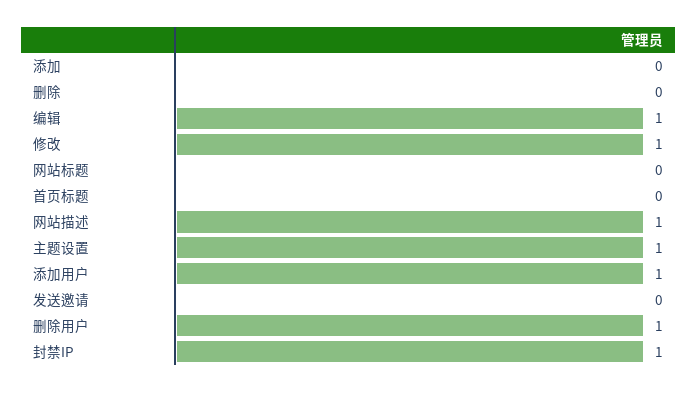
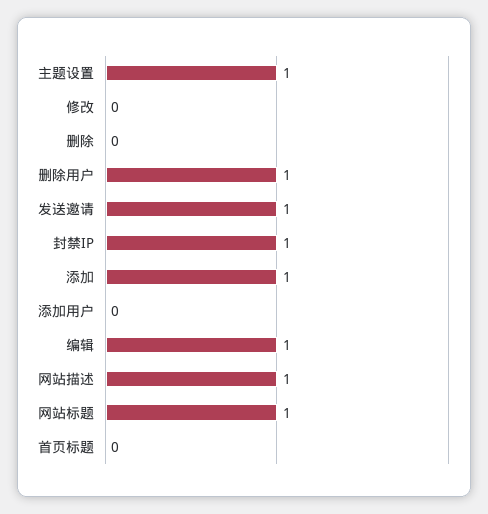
添加: 0 -> 1
修改: 1 -> 0
网站标题: 0 -> 1
添加用户: 1 -> 0
发送邀请: 0 -> 1

